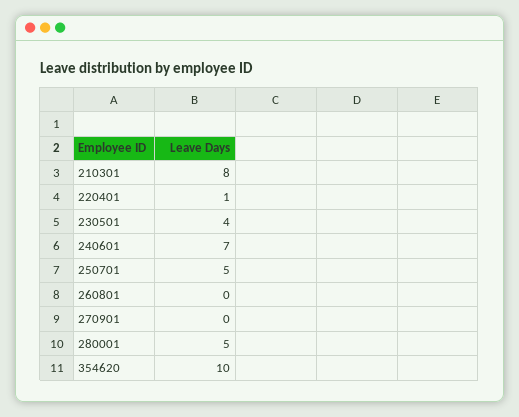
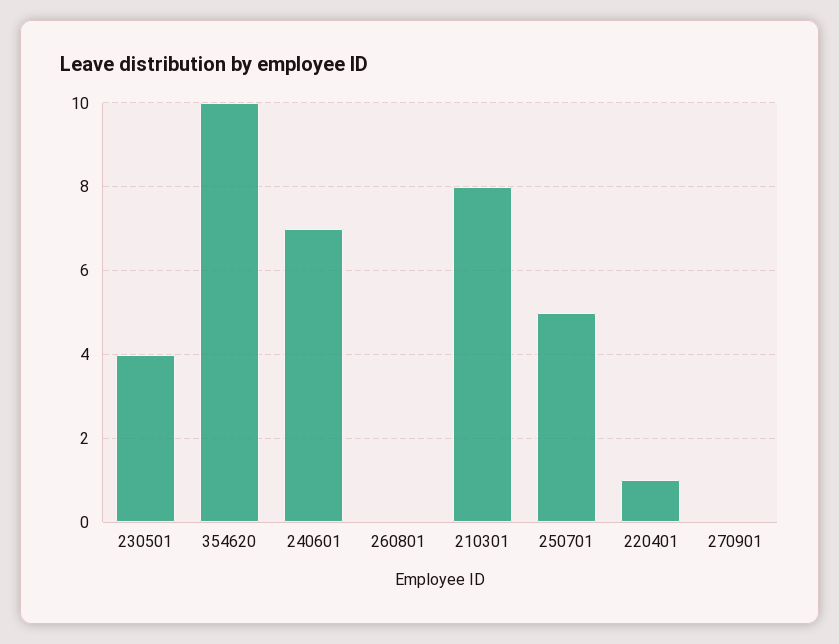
280001: 5 -> none

